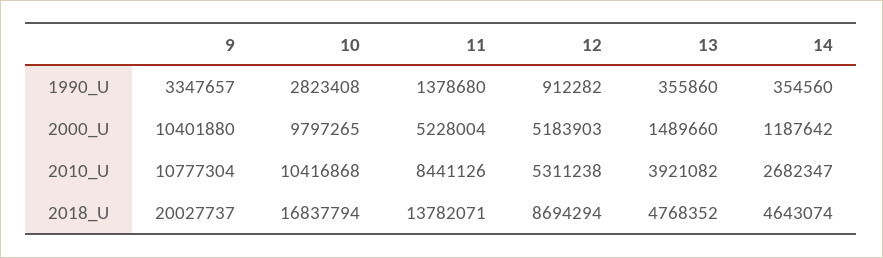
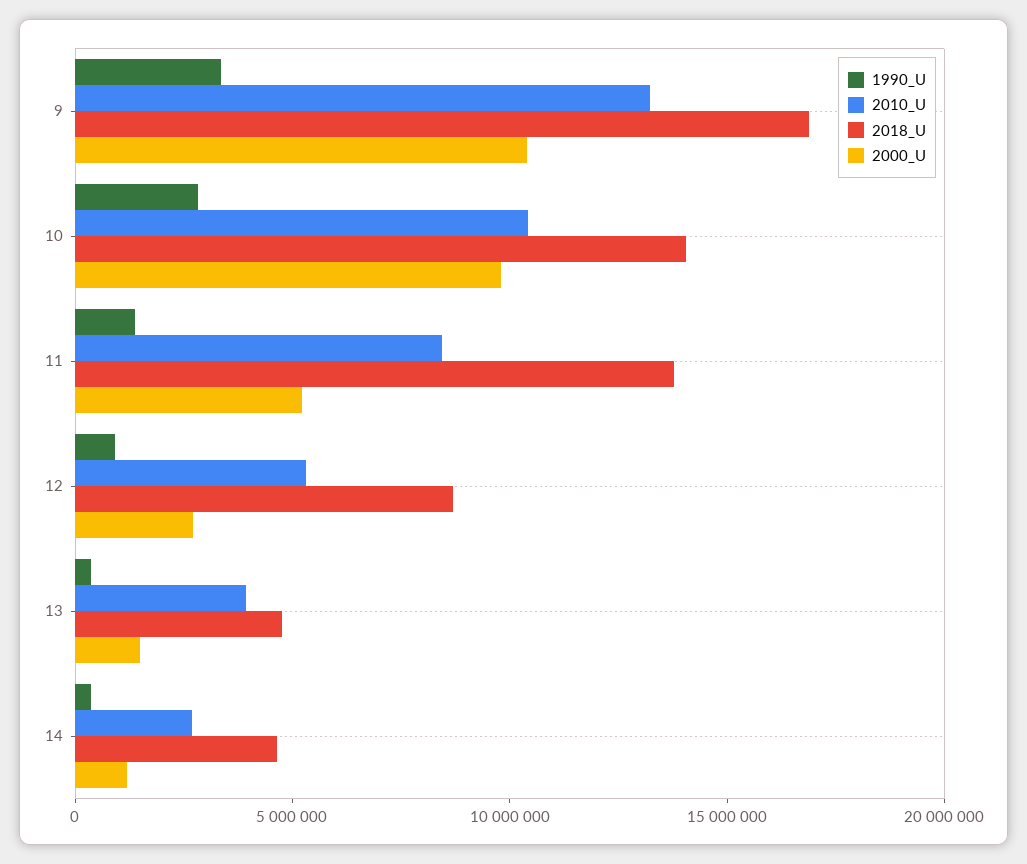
2000_U, 12: 5183903 -> 3000000
2010_U, 9: 10777304 -> 13000000
2018_U, 9: 20027737 -> 17000000
2018_U, 10: 16837794 -> 14000000

